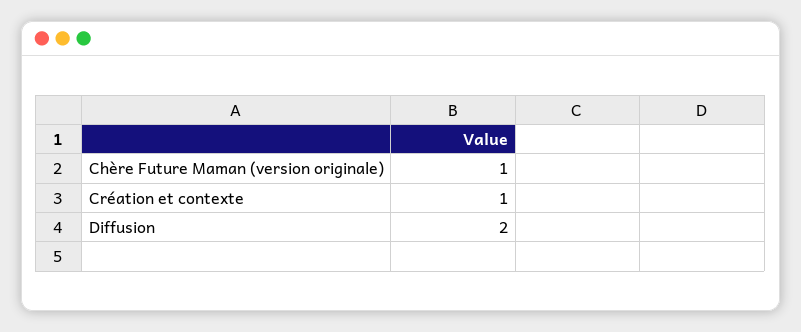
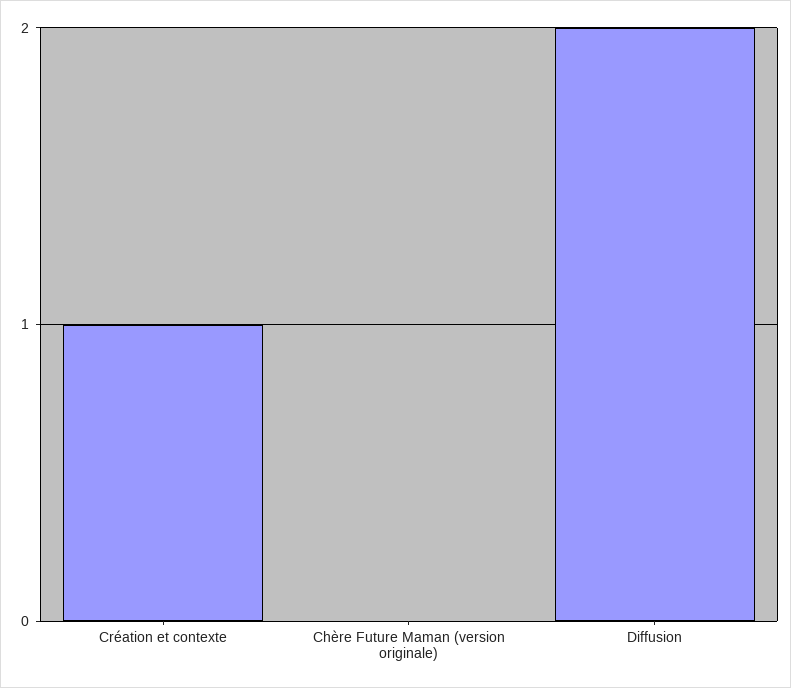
Chère Future Maman (version originale): 1 -> 0

